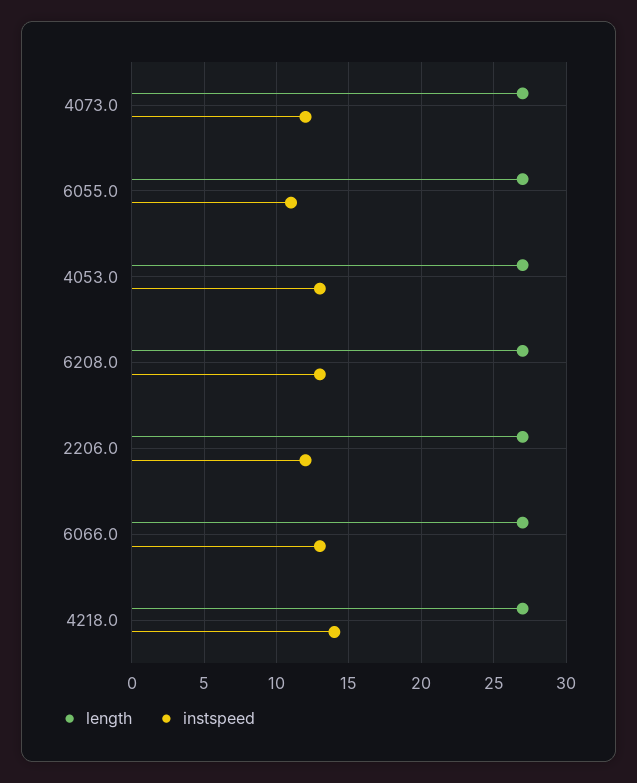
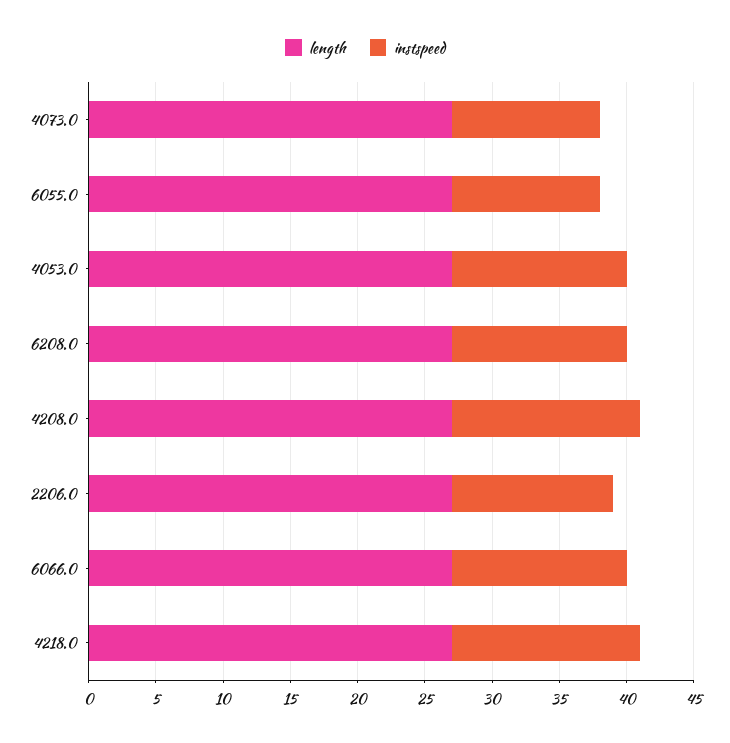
instspeed, 4073.0: 12 -> 11
length, 4208.0: none -> 27
instspeed, 4208.0: none -> 14

